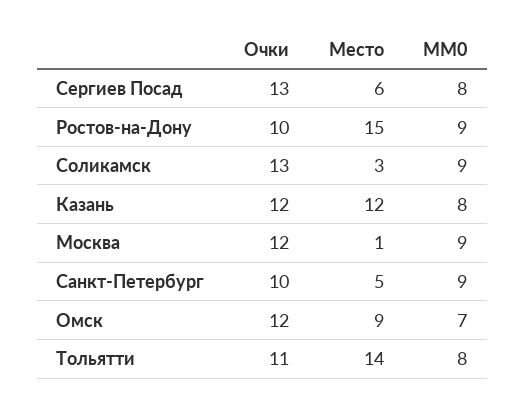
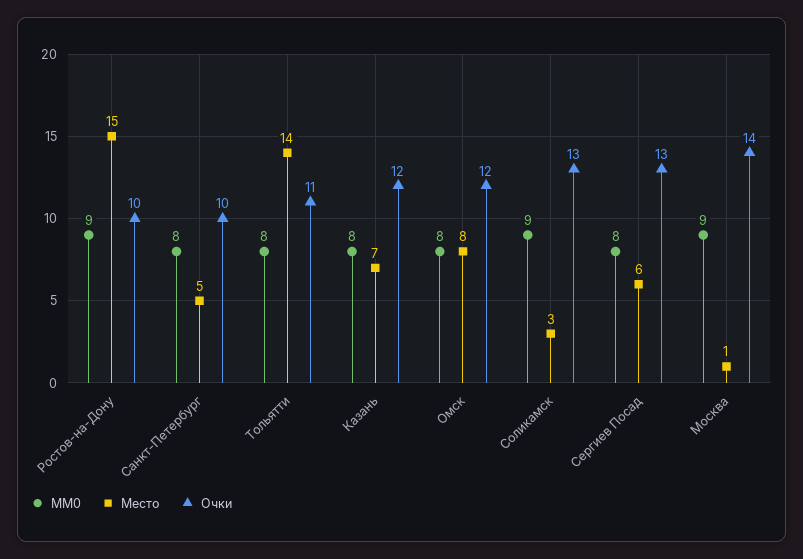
Место, Казань: 12 -> 7
Очки, Москва: 12 -> 14
MM0, Санкт-Петербург: 9 -> 8
Место, Омск: 9 -> 8
MM0, Омск: 7 -> 8

